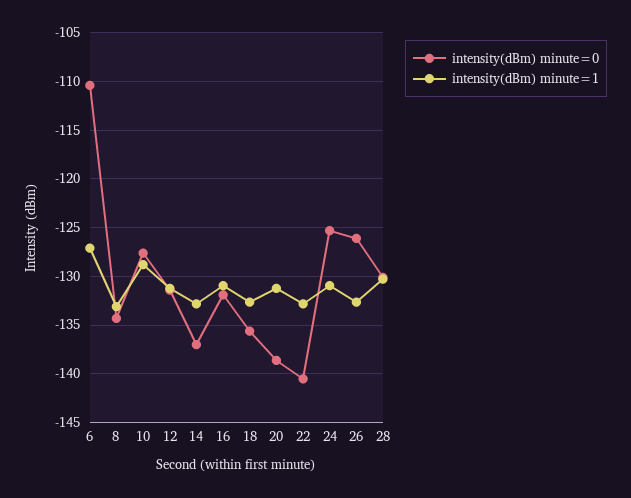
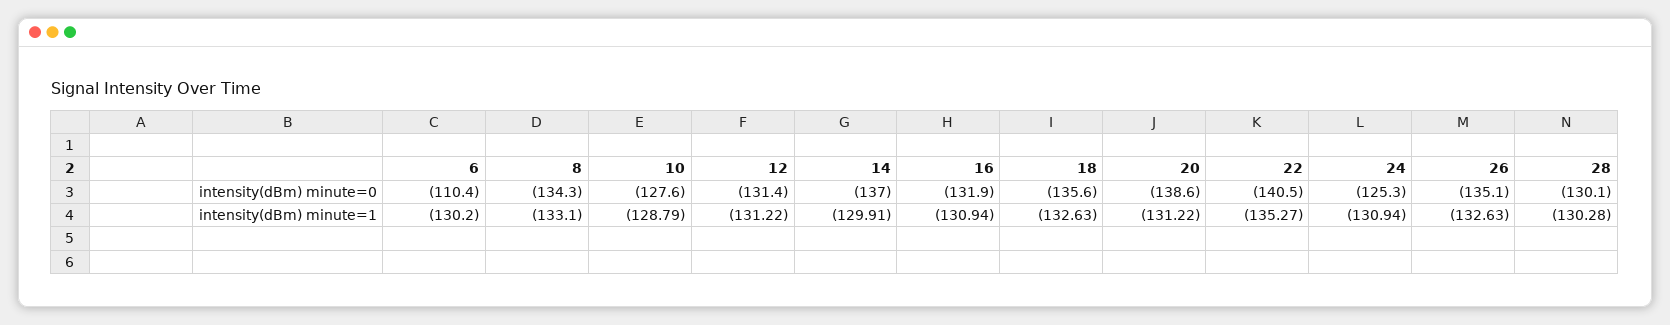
intensity(dBm) minute=1, 6: -127 -> -130.2
intensity(dBm) minute=1, 14: -133 -> -129.91
intensity(dBm) minute=1, 22: -133 -> -135.27
intensity(dBm) minute=0, 26: -126 -> -135.1

